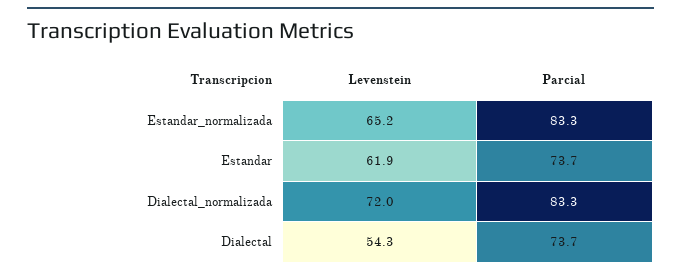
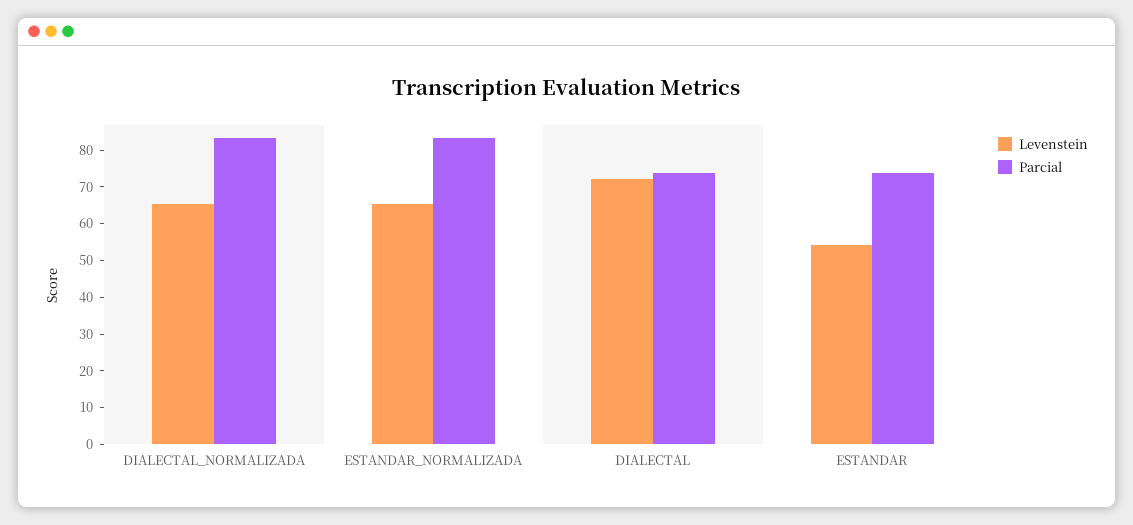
Levenstein, Estandar: 61.9 -> 55
Levenstein, Dialectal_normalizada: 72 -> 65
Levenstein, Dialectal: 54.3 -> 72.5

